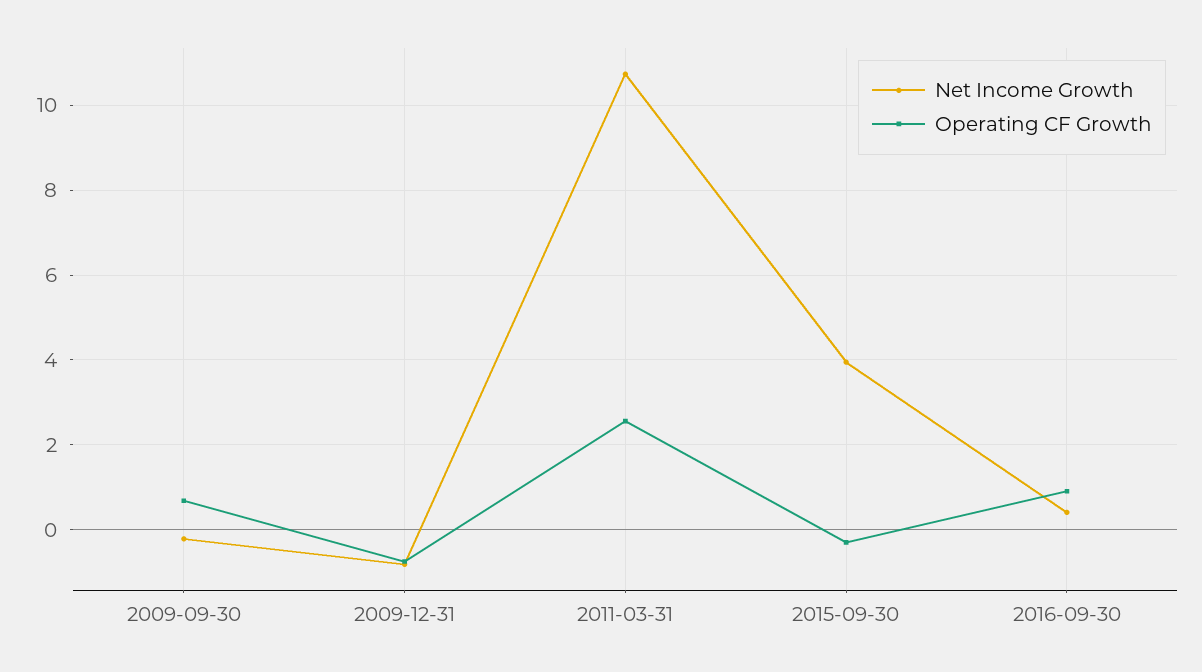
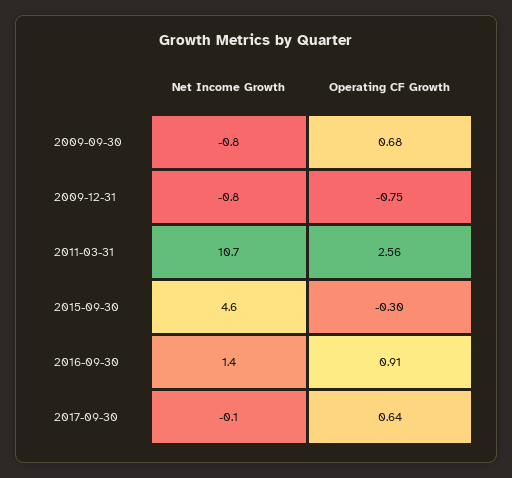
Net Income Growth, 2009-09-30: -0.2 -> -0.8
Net Income Growth, 2015-09-30: 4 -> 4.6
Net Income Growth, 2016-09-30: 0.4 -> 1.4
Net Income Growth, 2017-09-30: none -> -0.1
Operating CF Growth, 2017-09-30: none -> 0.64

